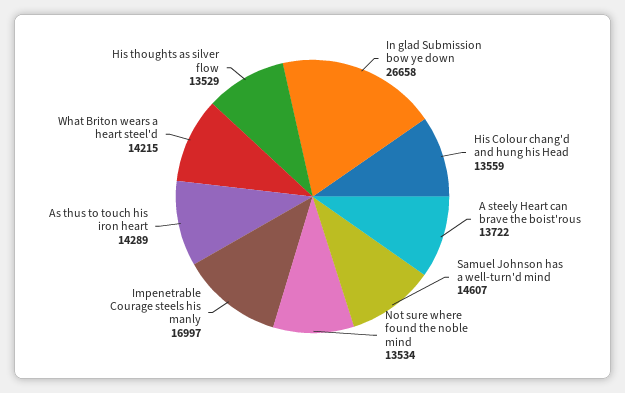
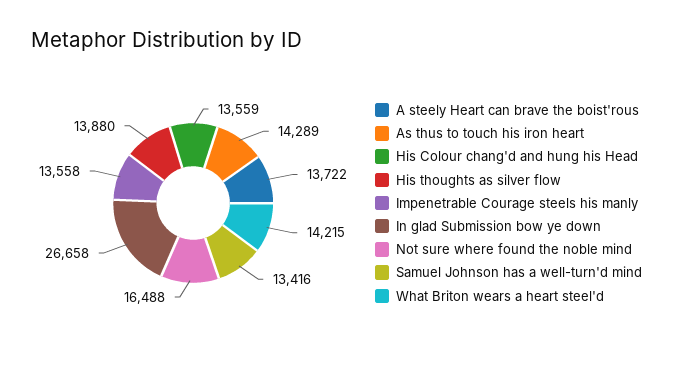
Samuel Johnson has a well-turn'd mind: 14607 -> 13416
Not sure where found the noble mind: 13534 -> 16488
Impenetrable Courage steels his manly: 16997 -> 13558
His thoughts as silver flow: 13529 -> 13880

